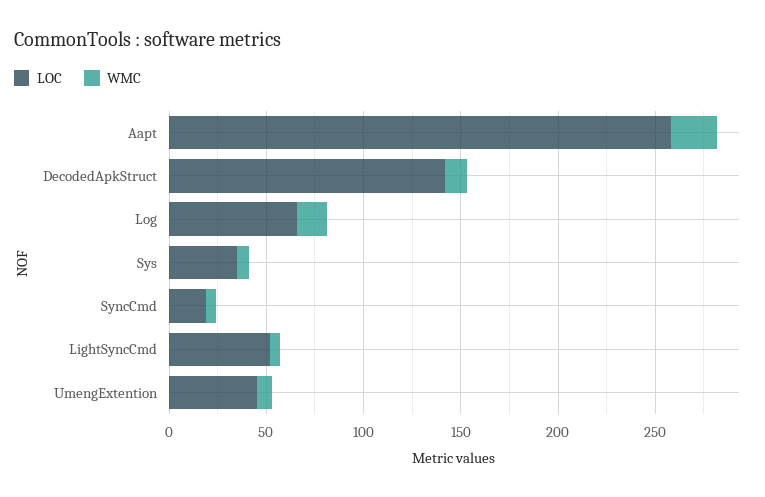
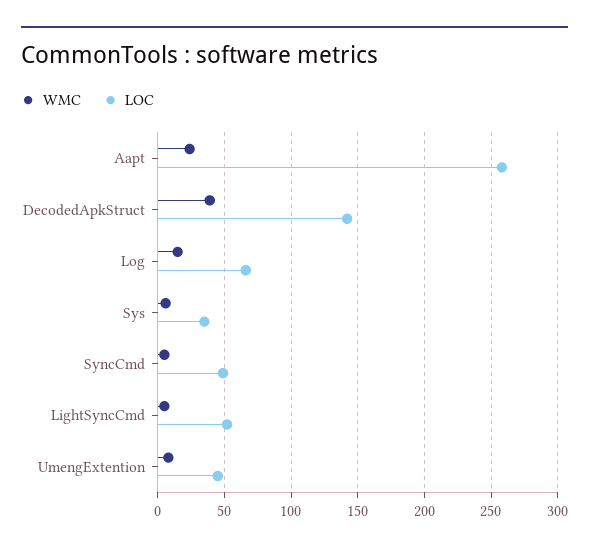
WMC, DecodedApkStruct: 10 -> 40
LOC, SyncCmd: 20 -> 50

